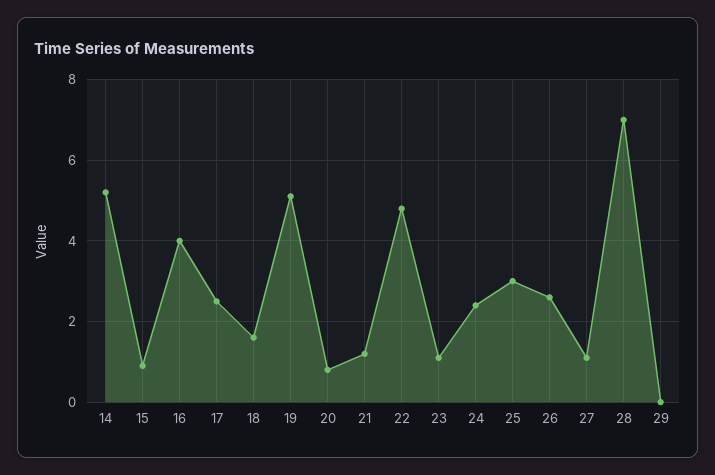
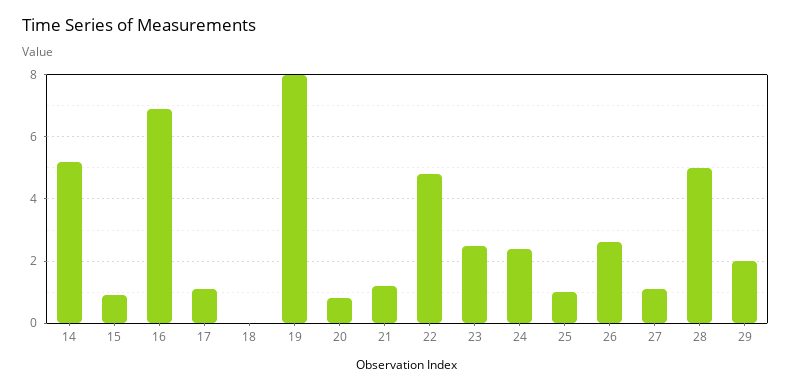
16: 4 -> 7
17: 2.5 -> 1
18: 1.5 -> 0
19: 5 -> 8
23: 1 -> 2.5
25: 3 -> 1
28: 7 -> 5
29: 0 -> 2

